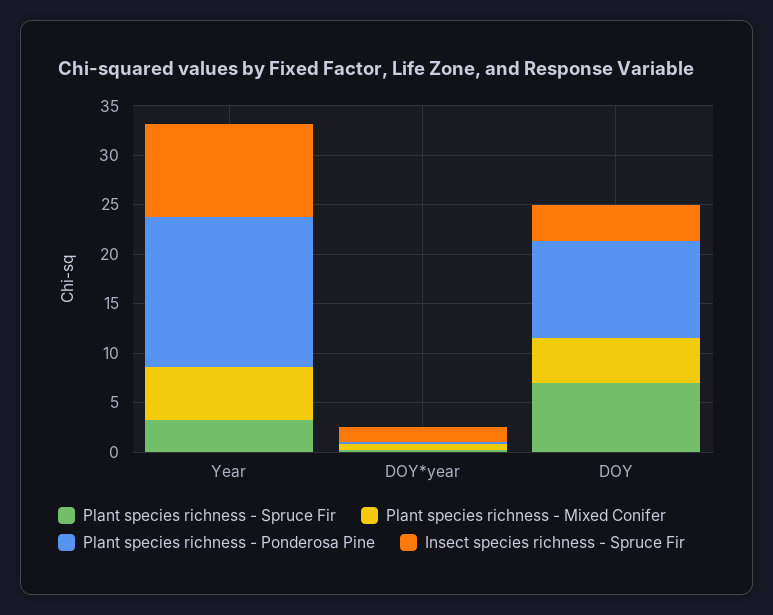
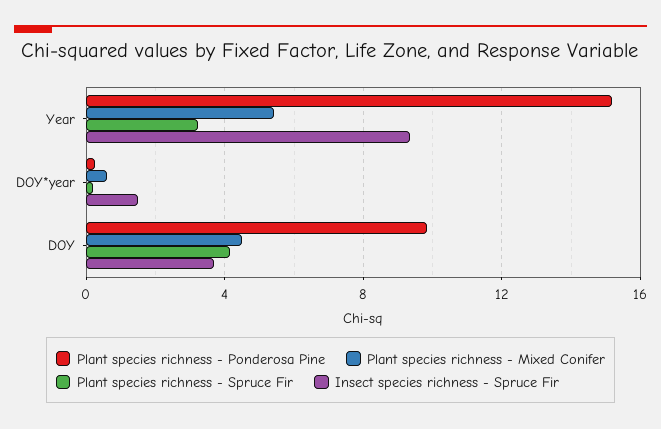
Plant species richness - Spruce Fir, DOY: 7 -> 4

